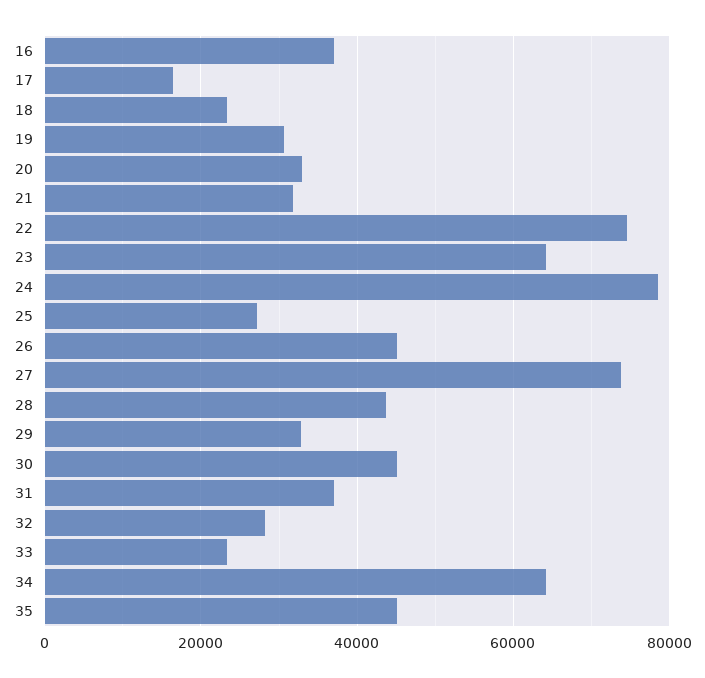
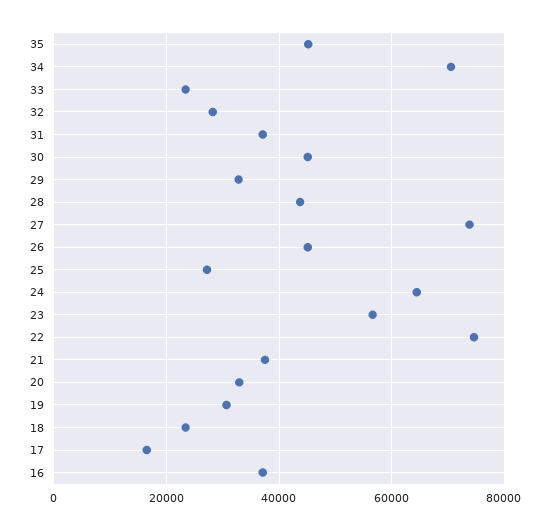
21: 32000 -> 38000
23: 64000 -> 56000
24: 78000 -> 64000
34: 64000 -> 70000

